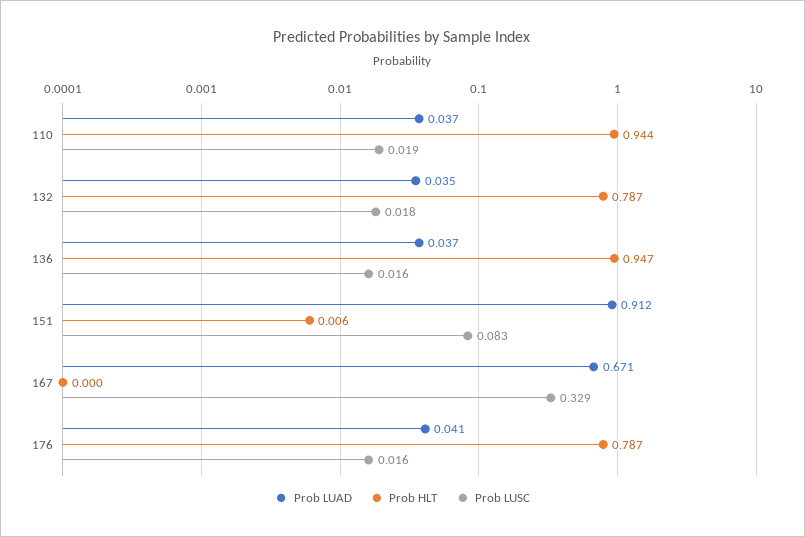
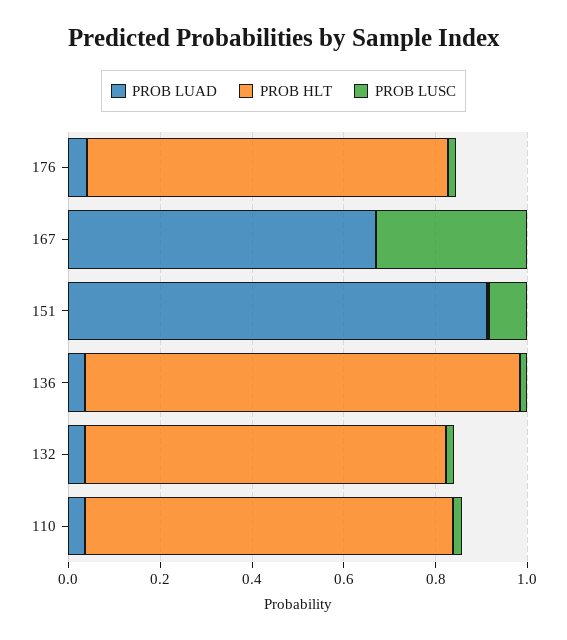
Prob HLT, 110: 0.944 -> 0.8

